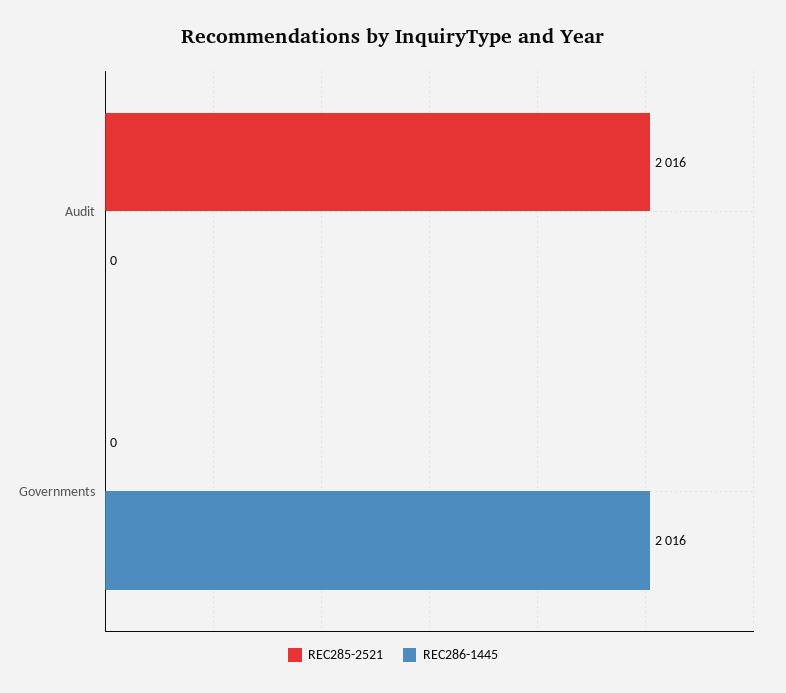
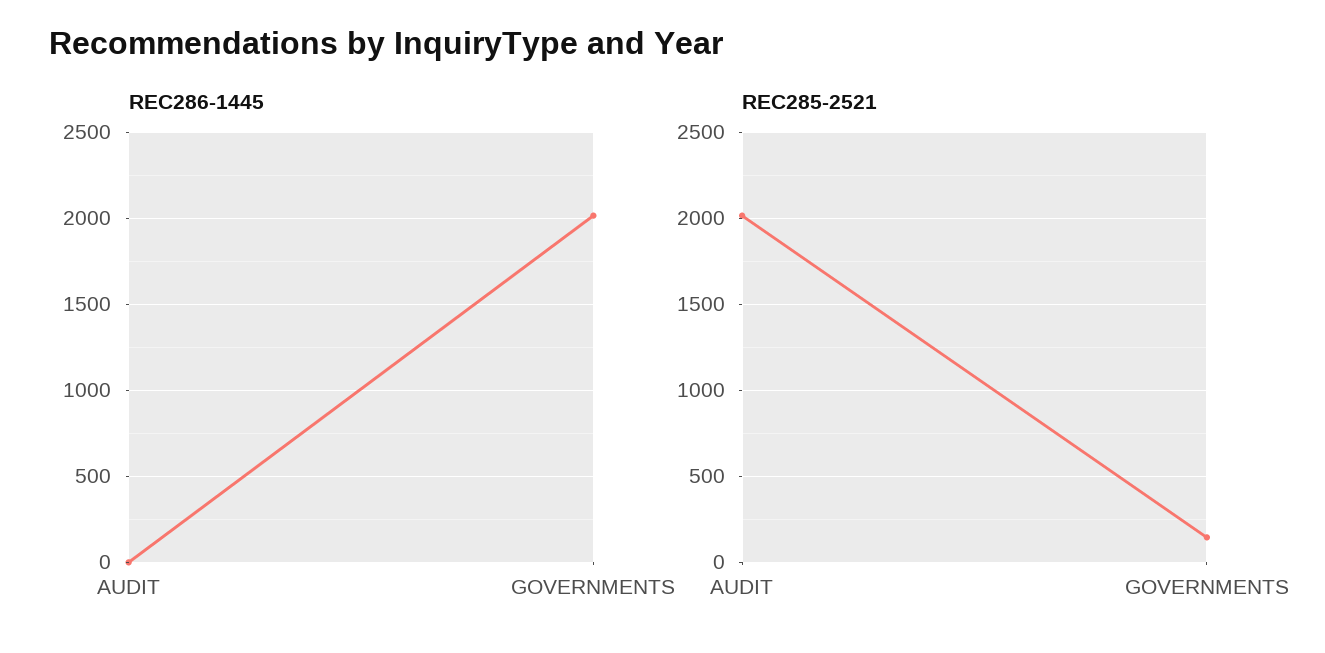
REC285-2521, Governments: 0 -> 150

